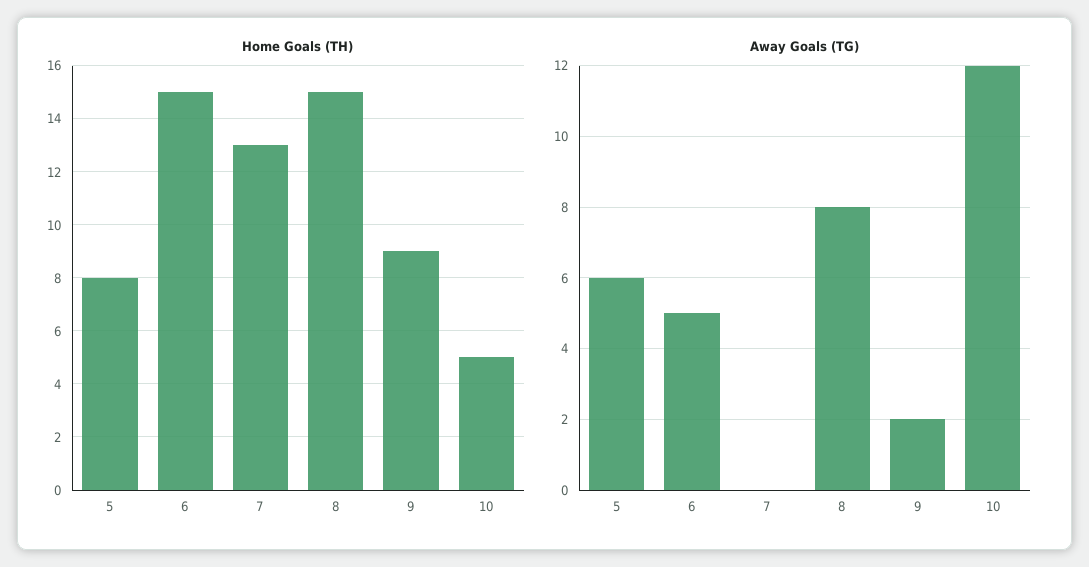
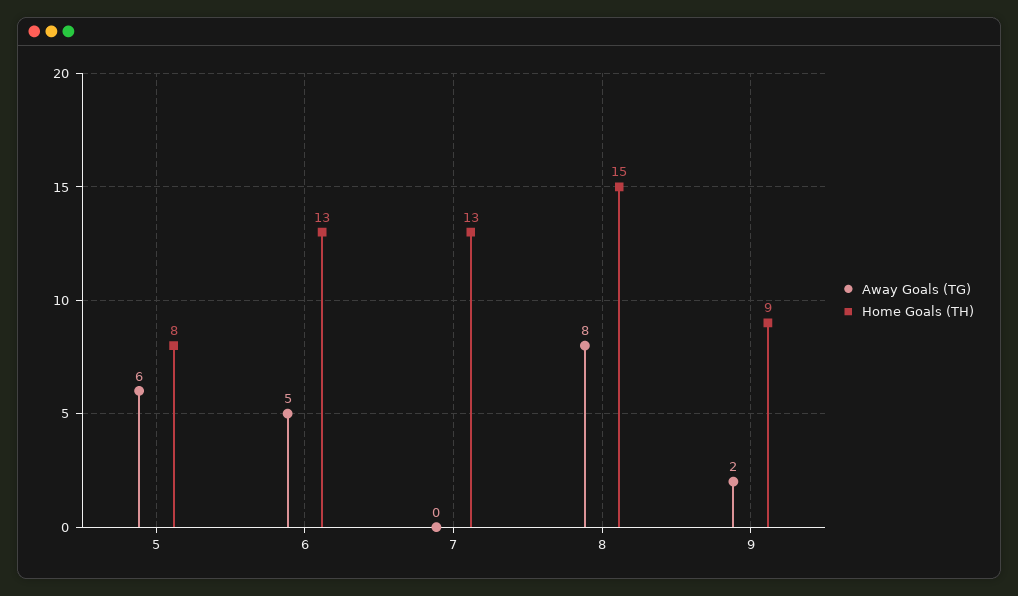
Home Goals (TH), 6: 15 -> 13
Home Goals (TH), 10: 5 -> none
Away Goals (TG), 10: 12 -> none

